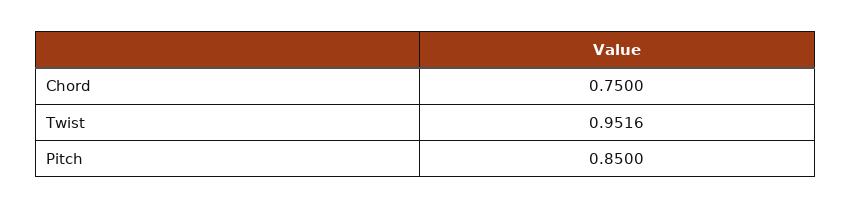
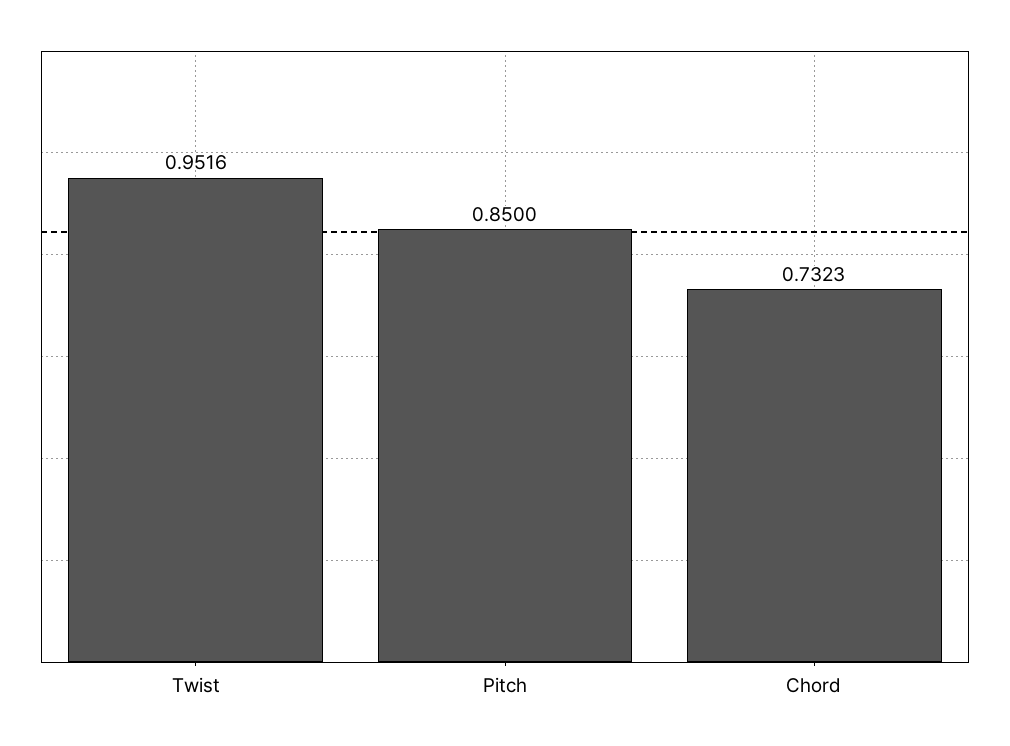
Chord: 0.75 -> 0.7323

